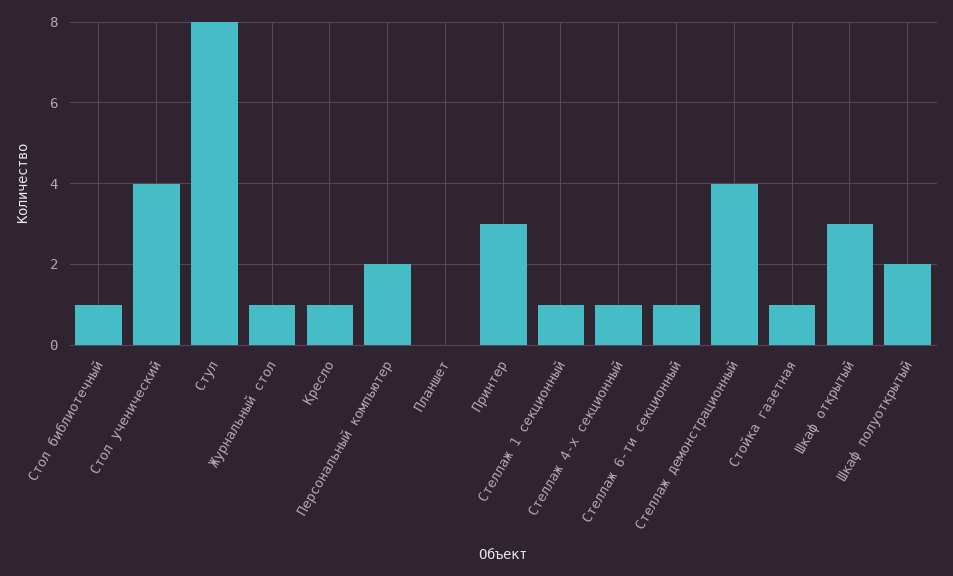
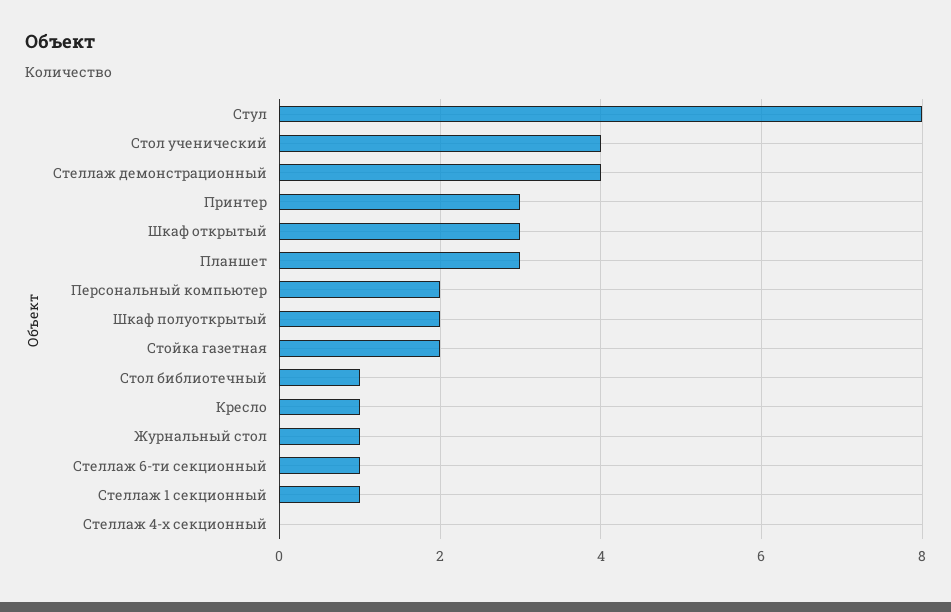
Планшет: 0 -> 3
Стеллаж 4-х секционный: 1 -> 0
Стойка газетная: 1 -> 2

